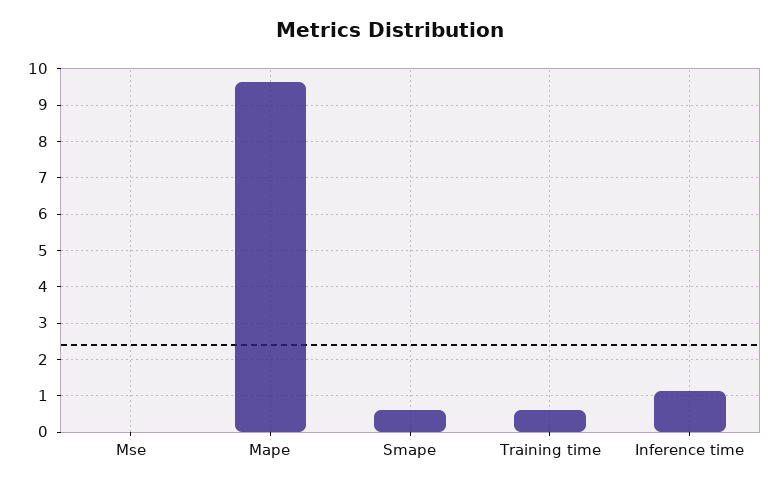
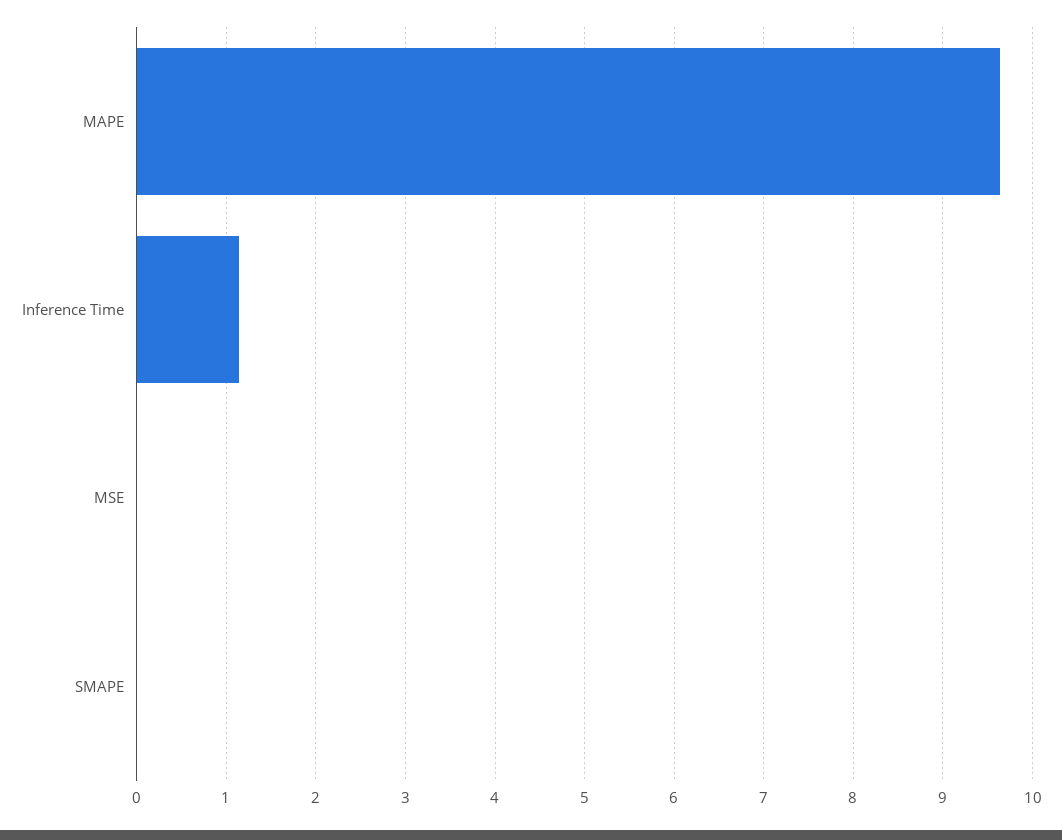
Smape: 0.6 -> 0
Training time: 0.6 -> none

